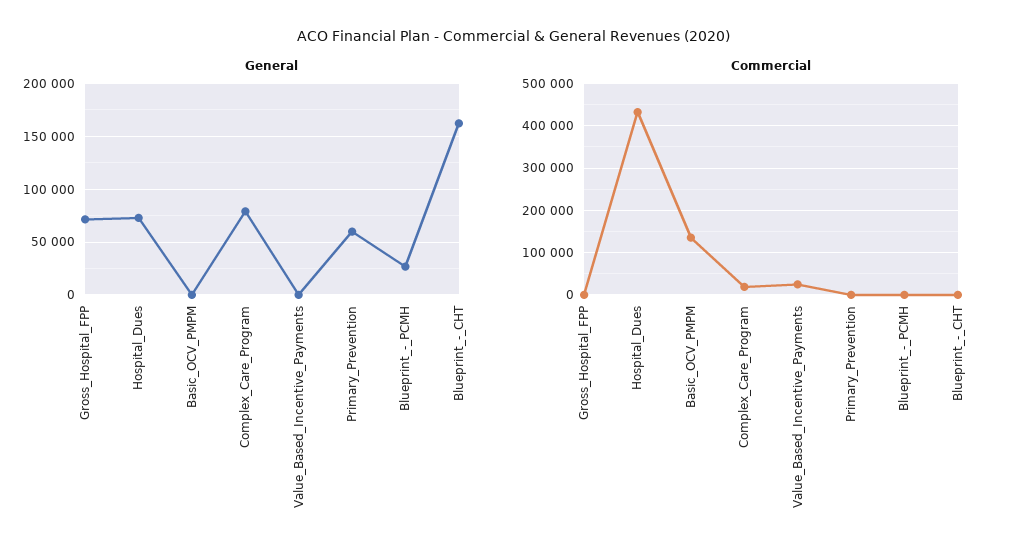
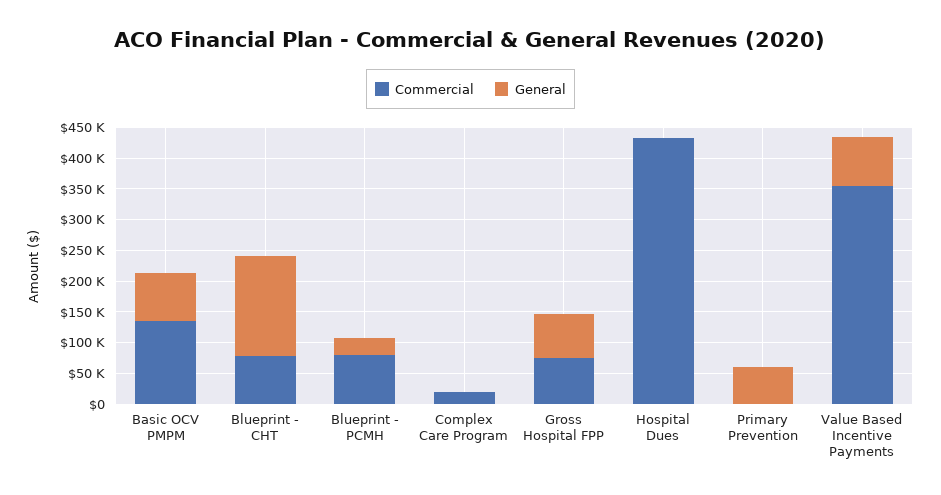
General, Hospital_Dues: 70000 -> 0
General, Basic_OCV_PMPM: 0 -> 75000
General, Complex_Care_Program: 80000 -> 0
General, Value_Based_Incentive_Payments: 0 -> 75000
Commercial, Gross_Hospital_FPP: 0 -> 75000
Commercial, Value_Based_Incentive_Payments: 20000 -> 350000
Commercial, Blueprint_-_PCMH: 0 -> 75000
Commercial, Blueprint_-_CHT: 0 -> 75000

